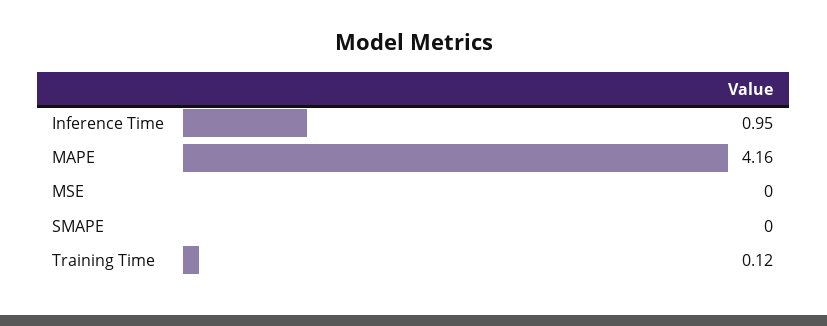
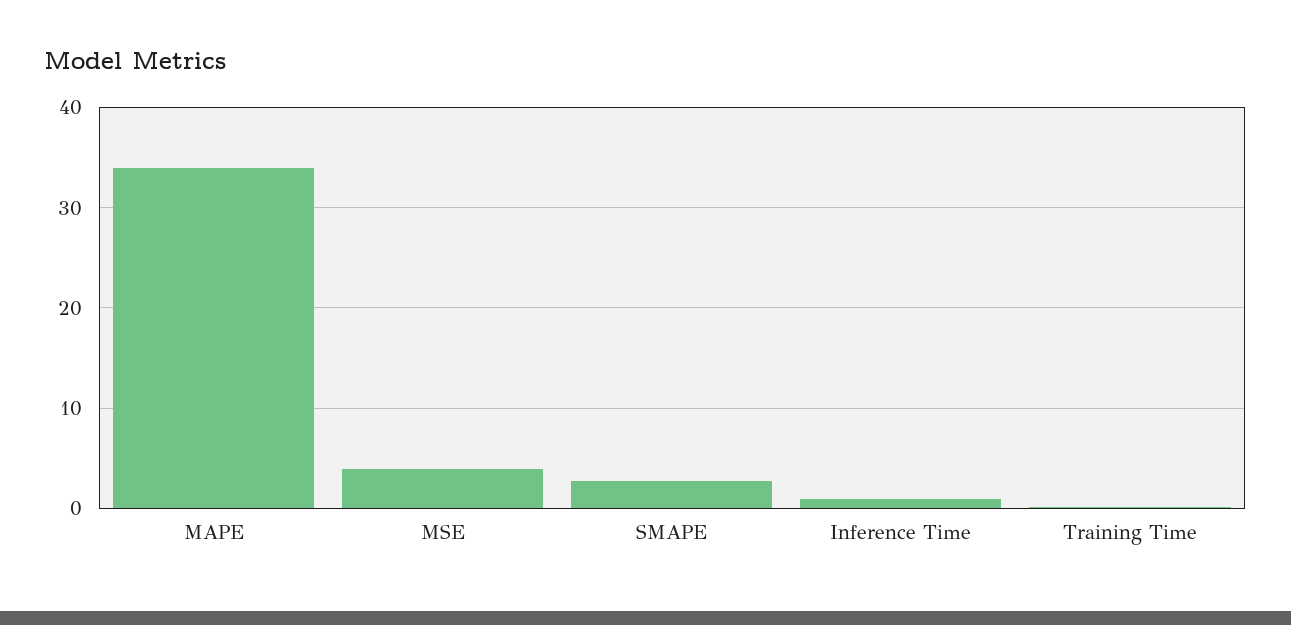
MAPE: 4.16 -> 34
MSE: 0 -> 4
SMAPE: 0 -> 3

